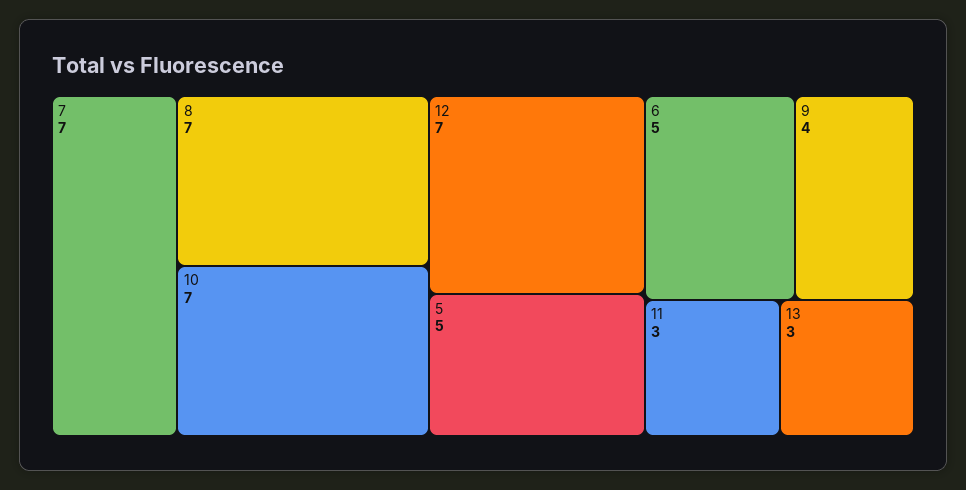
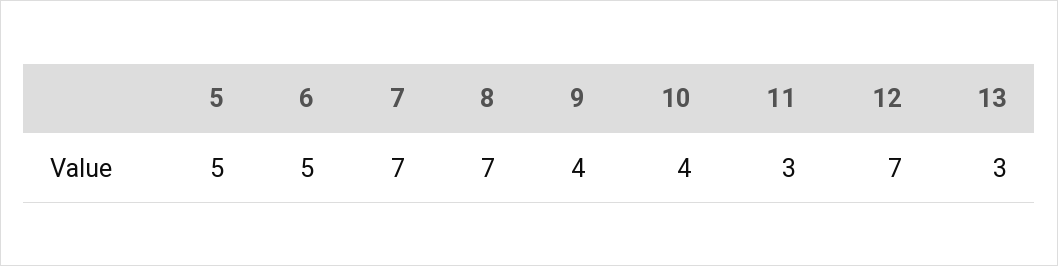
10: 7 -> 4

